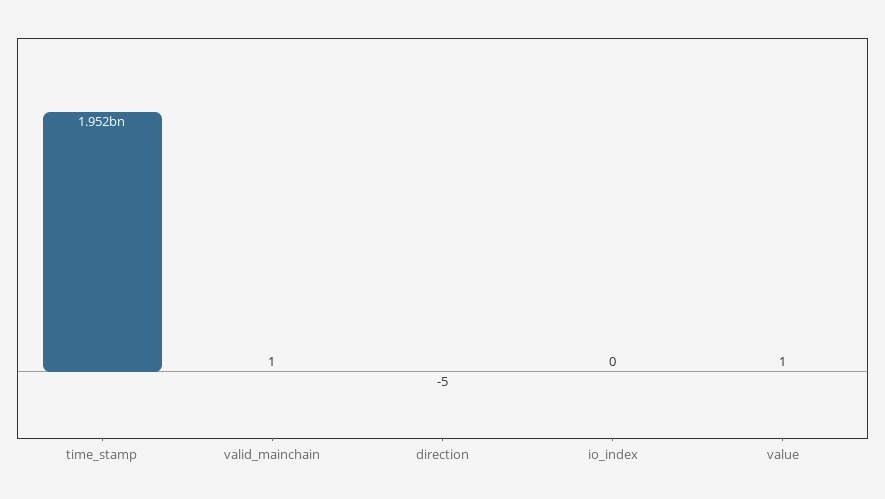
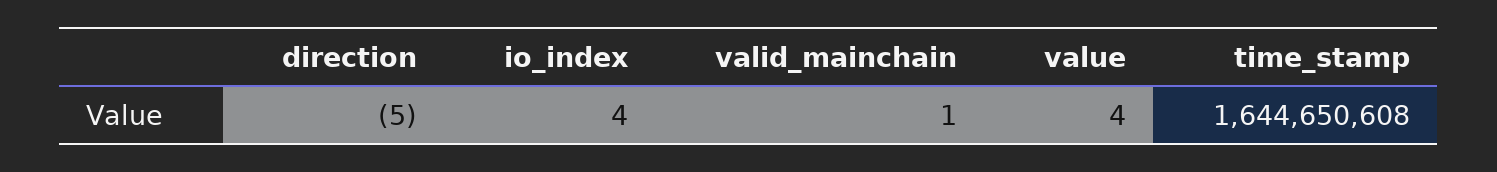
time_stamp: 1952000000 -> 1644650608
io_index: 0 -> 4
value: 1 -> 4

